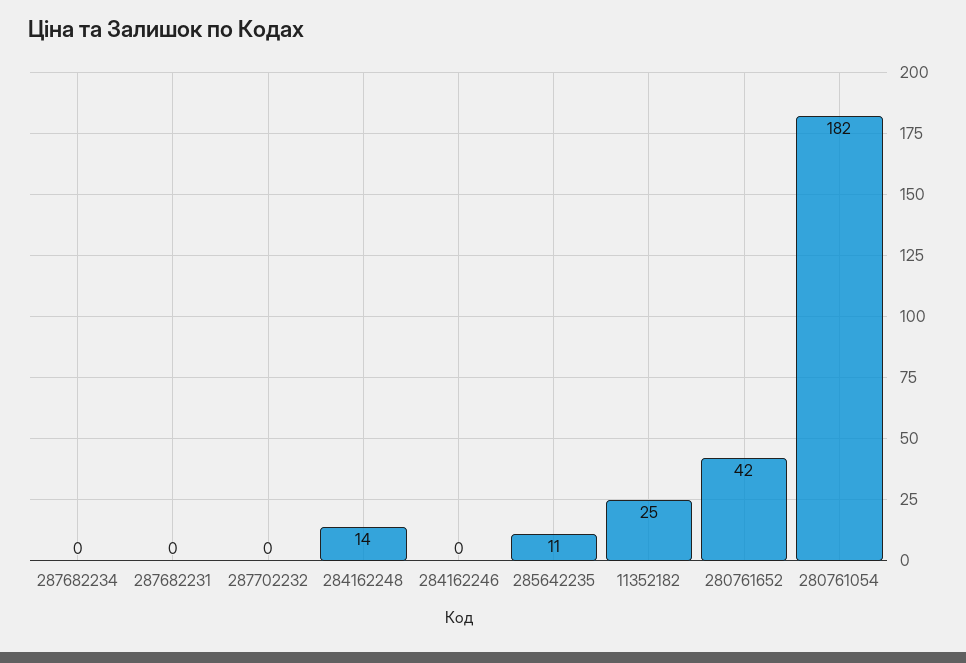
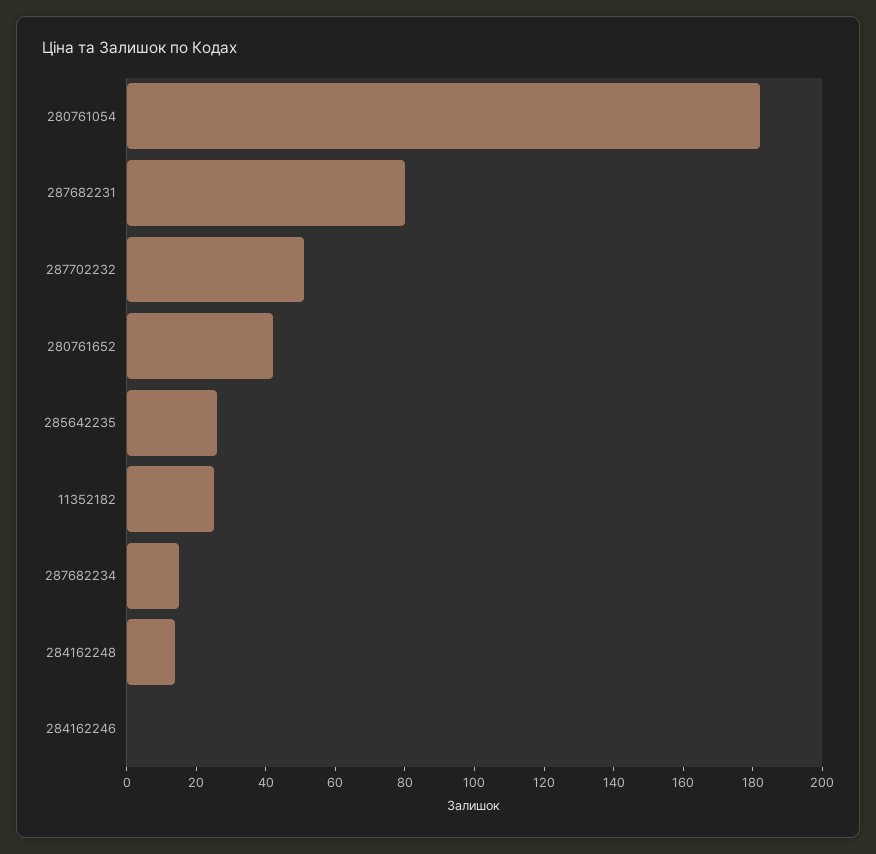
287682234: 0 -> 15
287682231: 0 -> 80
287702232: 0 -> 50
285642235: 11 -> 25

